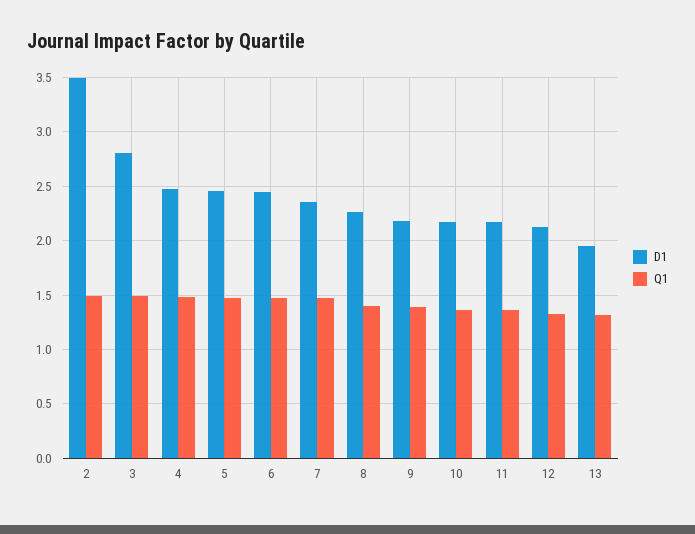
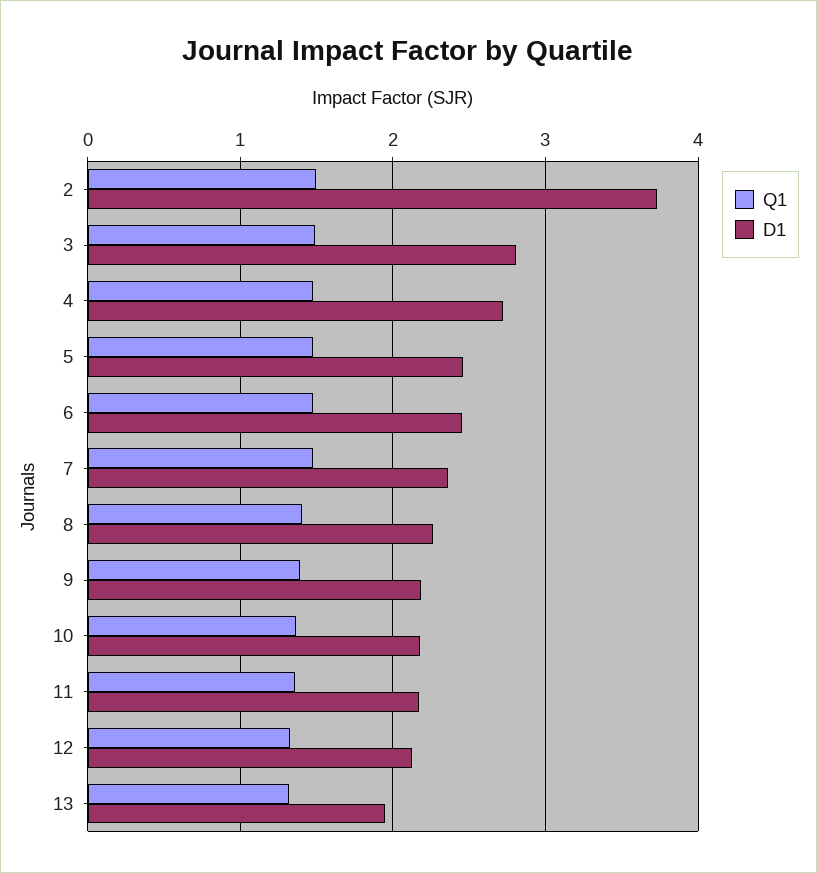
D1, 2: 3.5 -> 3.7
D1, 4: 2.5 -> 2.7

